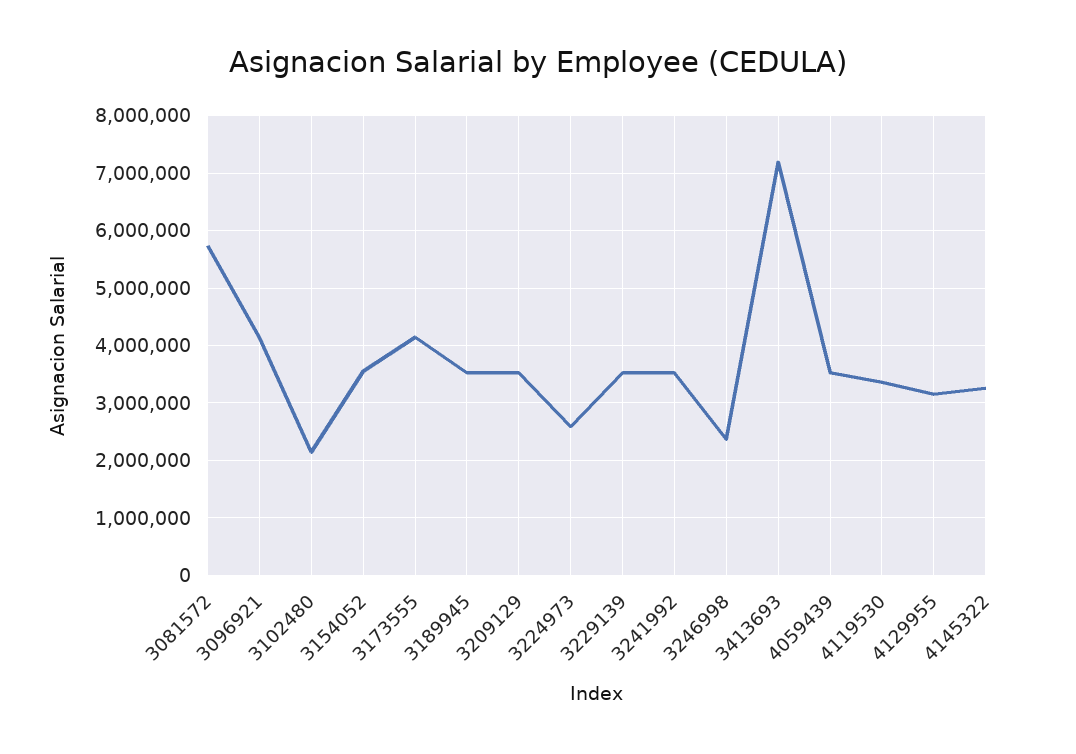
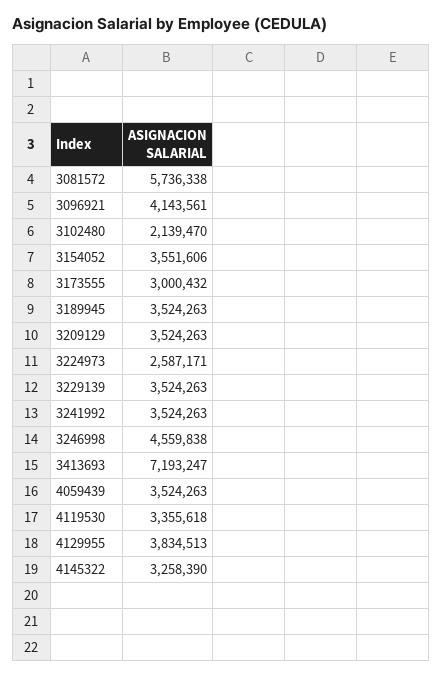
3173555: 4200000 -> 3000432
3246998: 2400000 -> 4559838
4129955: 3200000 -> 3834513

